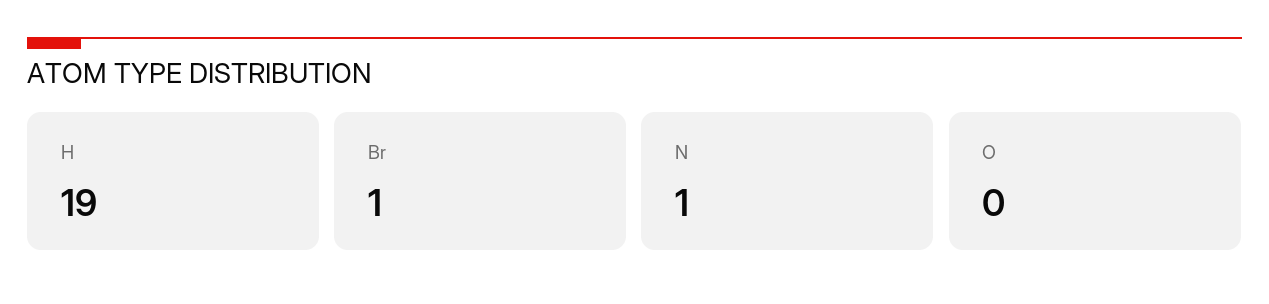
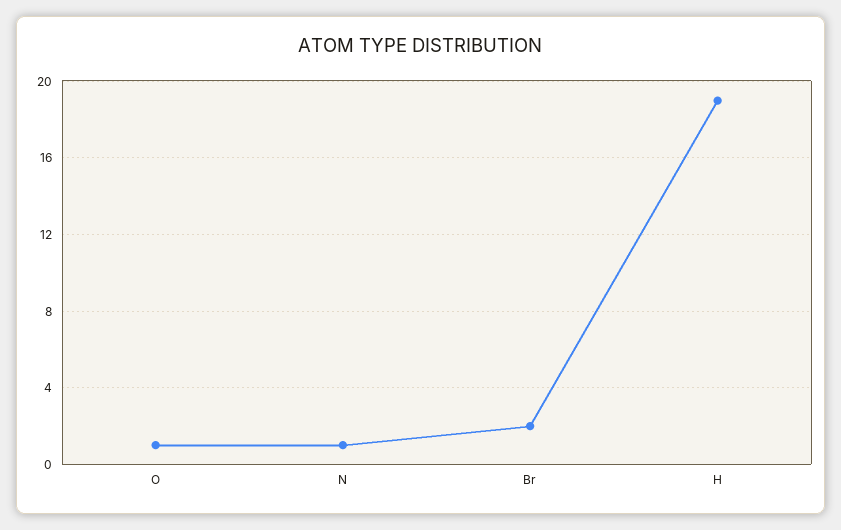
Br: 1 -> 2
O: 0 -> 1

